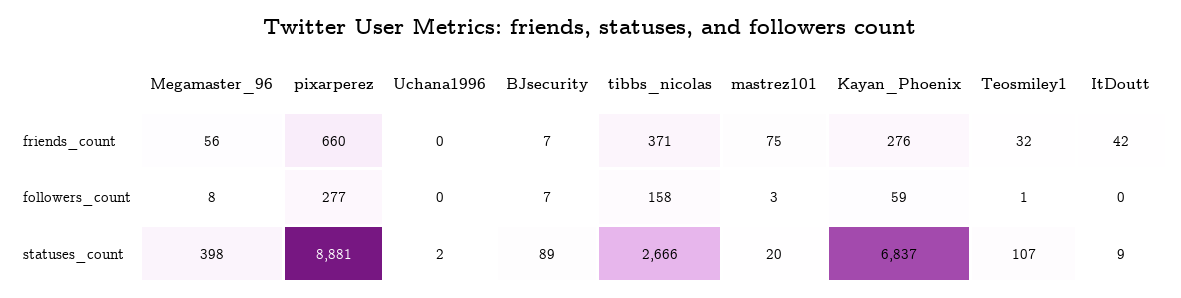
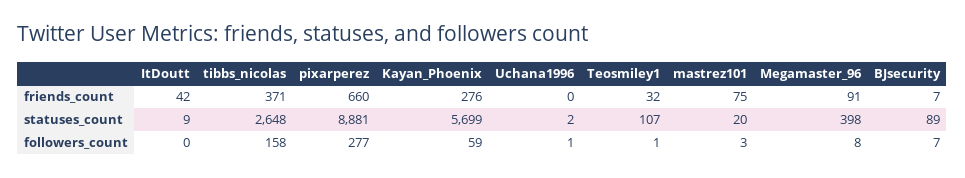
Megamaster_96, friends_count: 56 -> 91
Uchana1996, followers_count: 0 -> 1
tibbs_nicolas, statuses_count: 2666 -> 2648
Kayan_Phoenix, statuses_count: 6837 -> 5699

